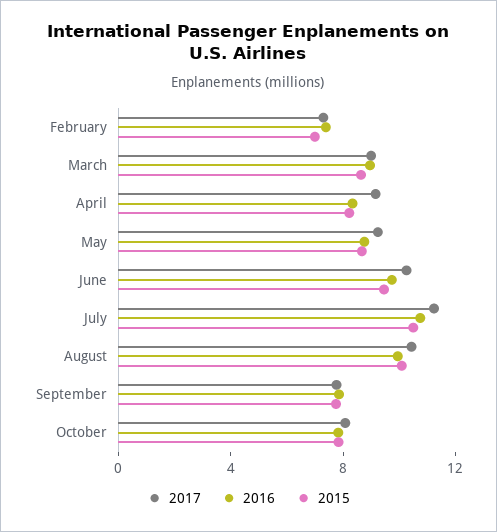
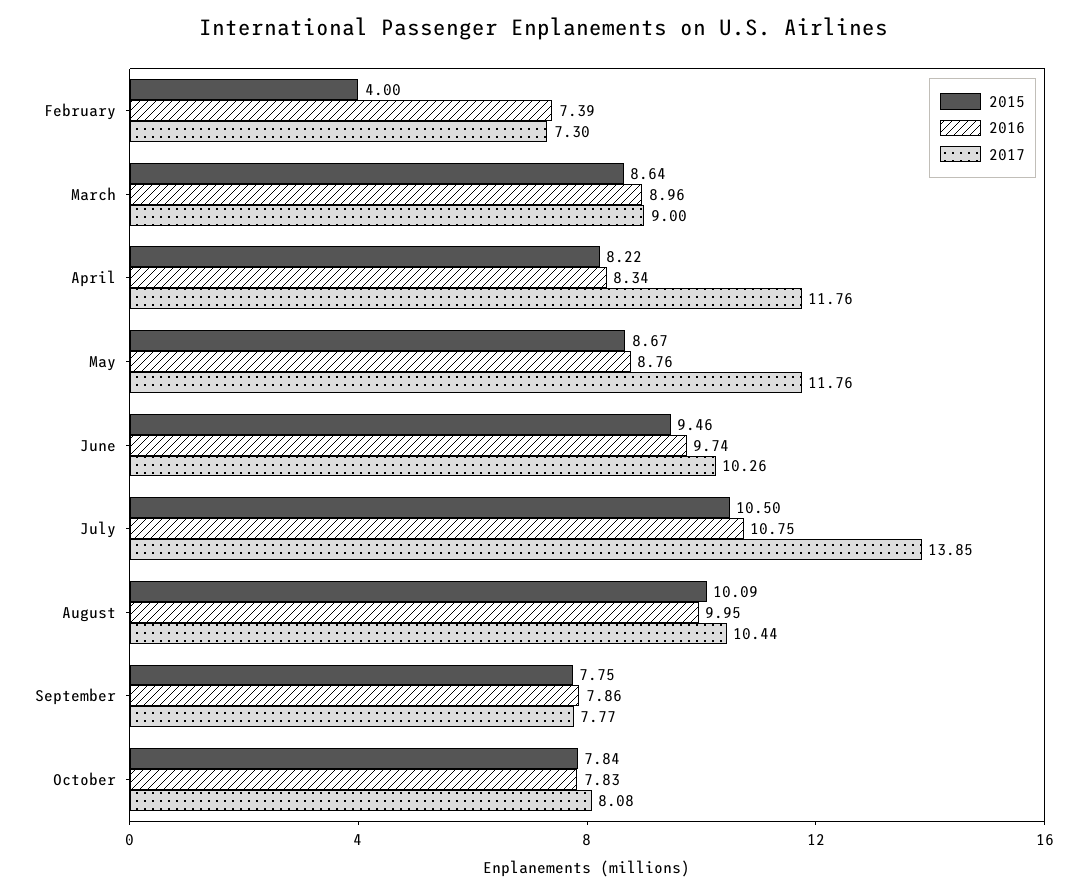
2015, February: 7 -> 4
2017, April: 9 -> 11.76
2017, May: 9 -> 11.76
2017, July: 11 -> 13.85

